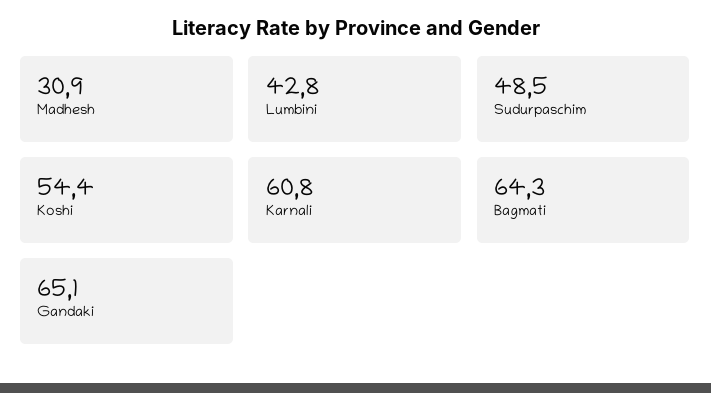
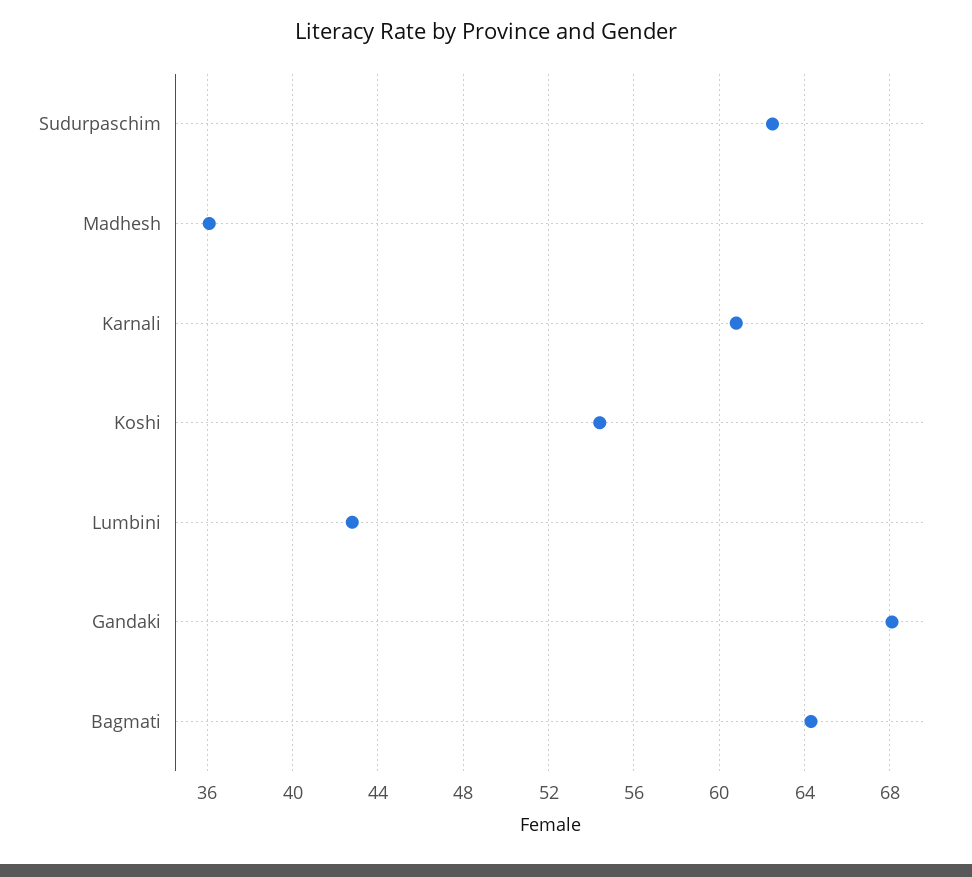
Madhesh: 30.9 -> 36
Sudurpaschim: 48.5 -> 62.5
Gandaki: 65.1 -> 68

